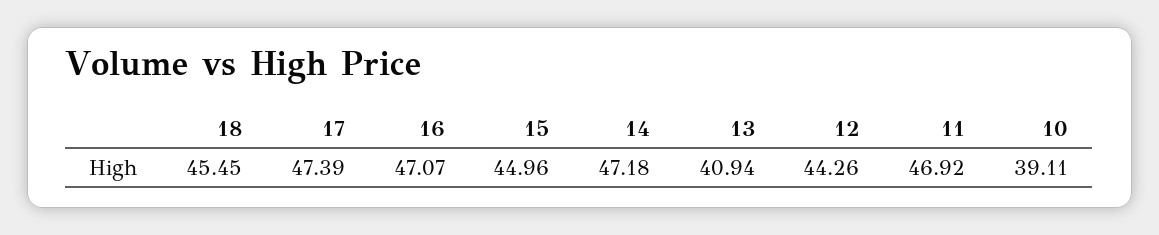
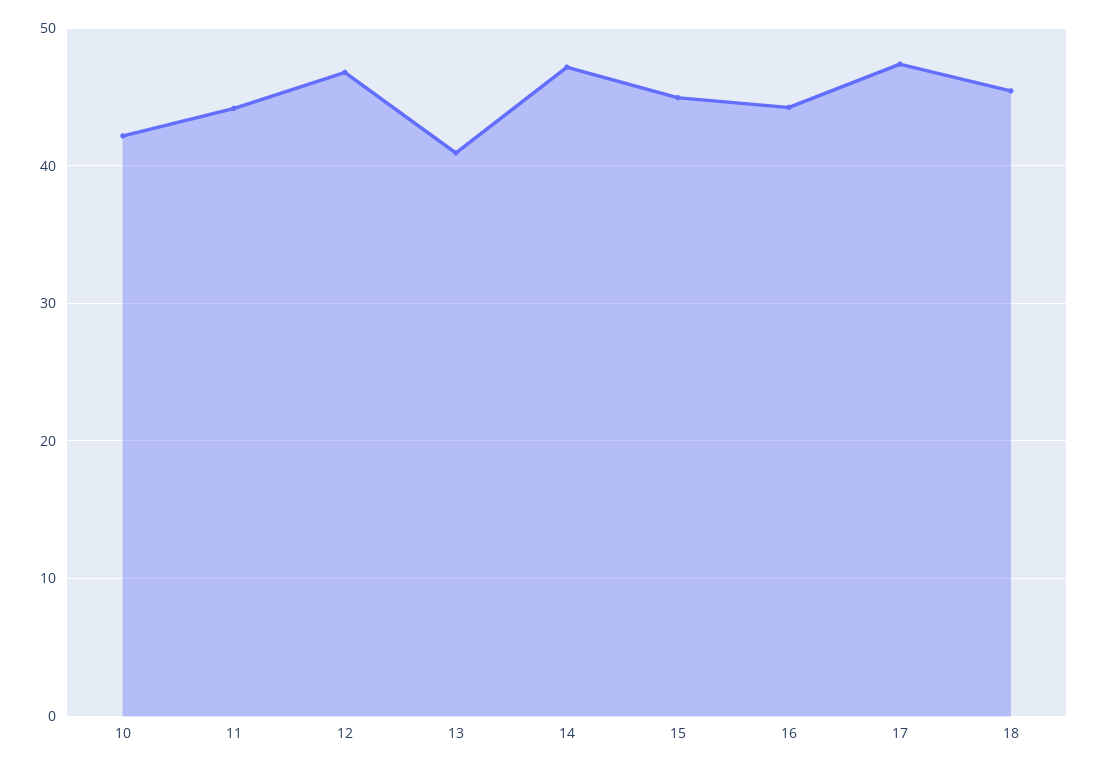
16: 47.07 -> 44
12: 44.26 -> 47
11: 46.92 -> 44
10: 39.11 -> 42

